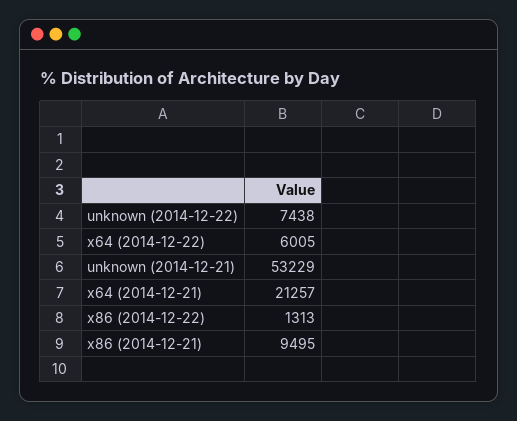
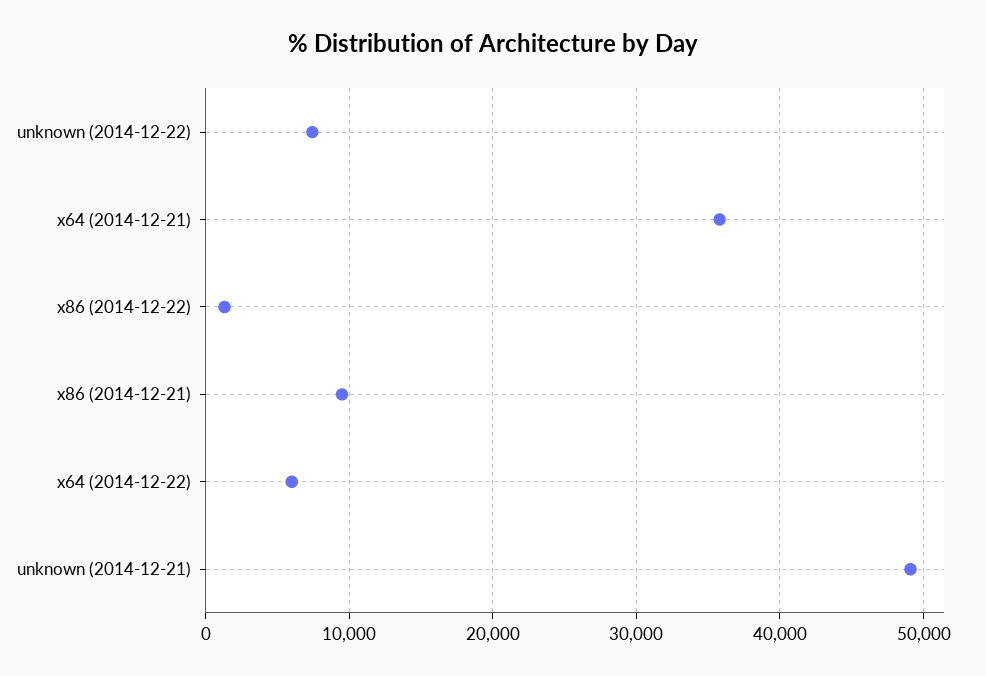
unknown (2014-12-21): 53229 -> 49000
x64 (2014-12-21): 21257 -> 36000

